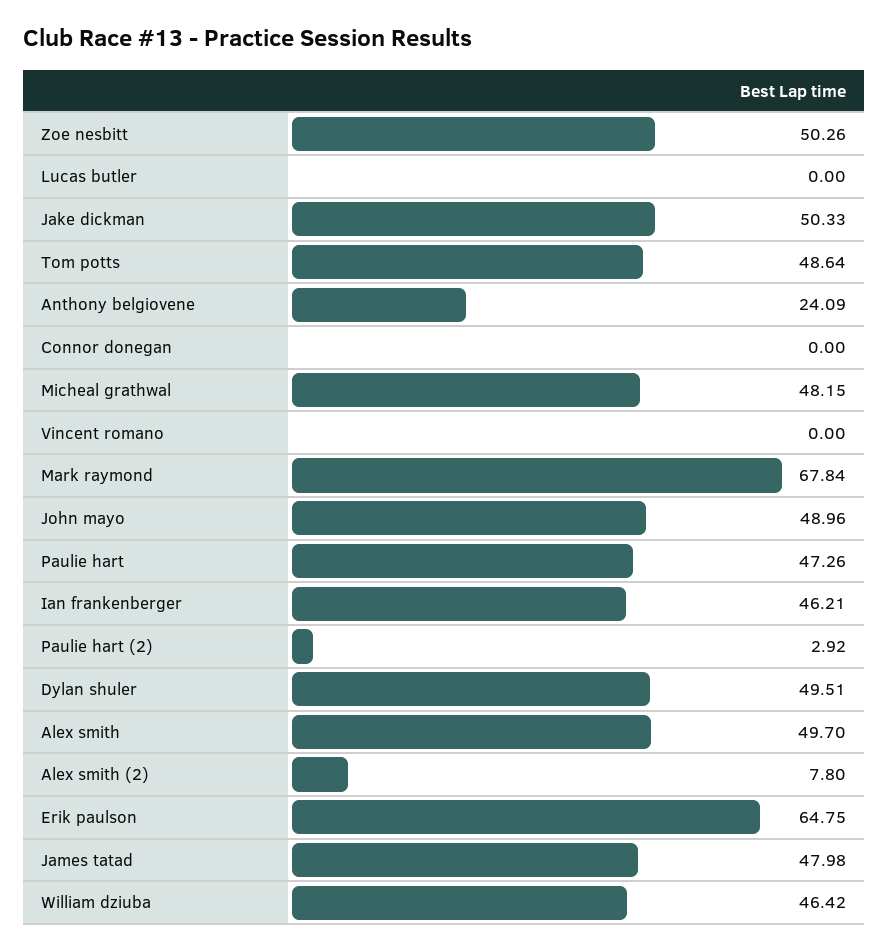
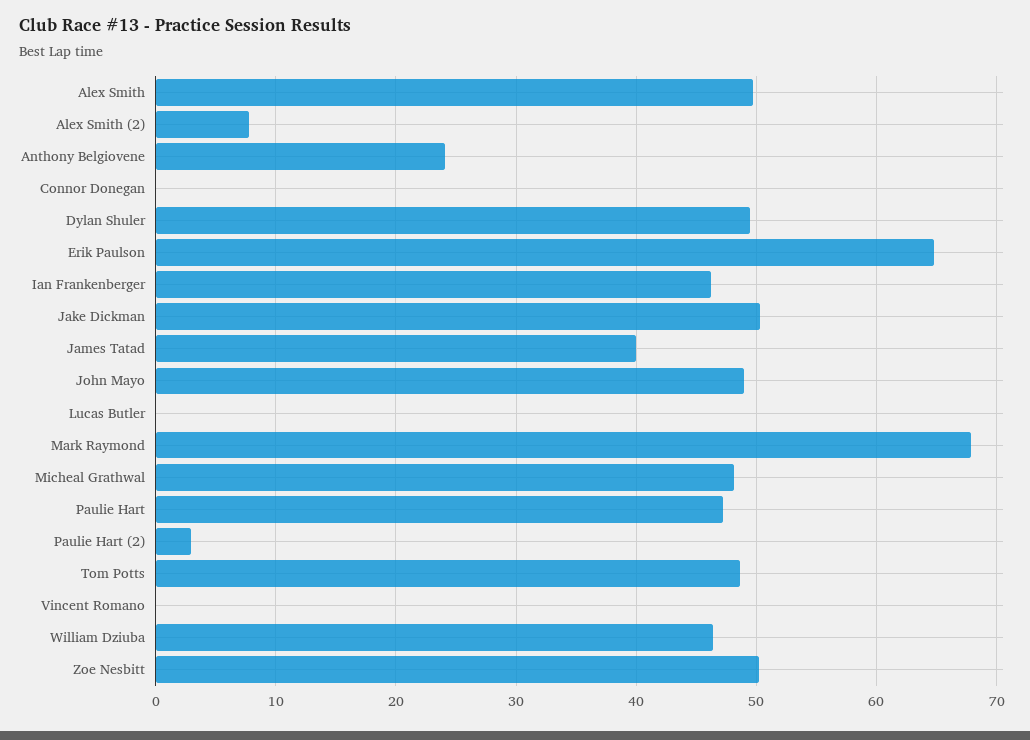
James tatad: 47.98 -> 40

